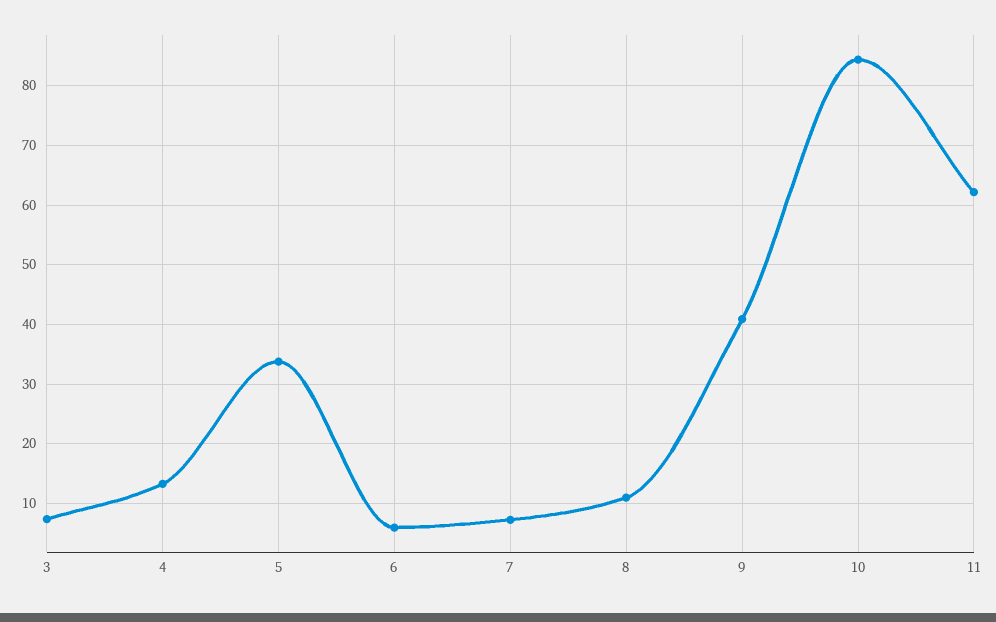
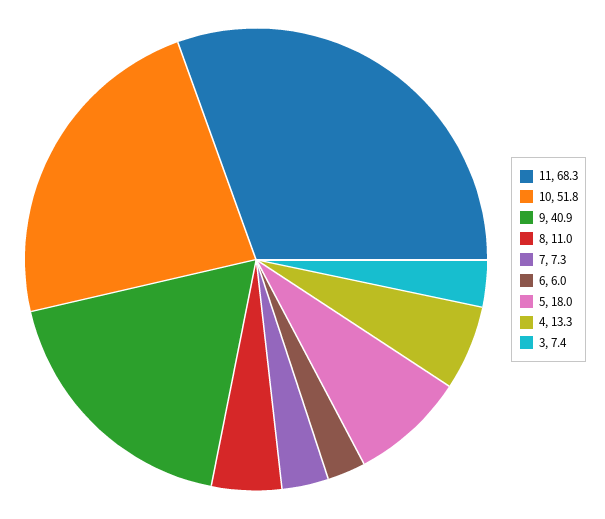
5: 34 -> 18
10: 84 -> 51.8
11: 62 -> 68.3

